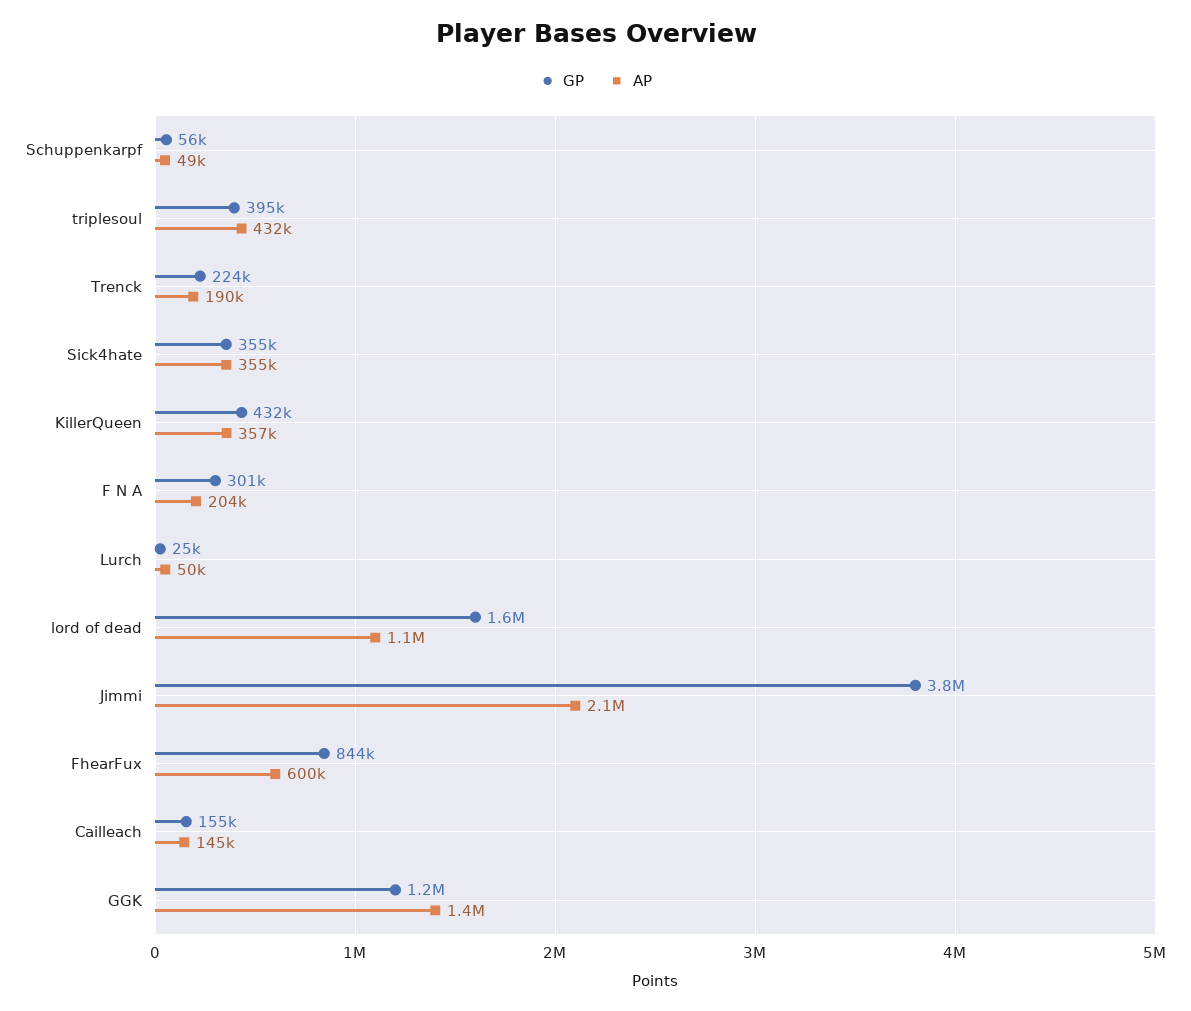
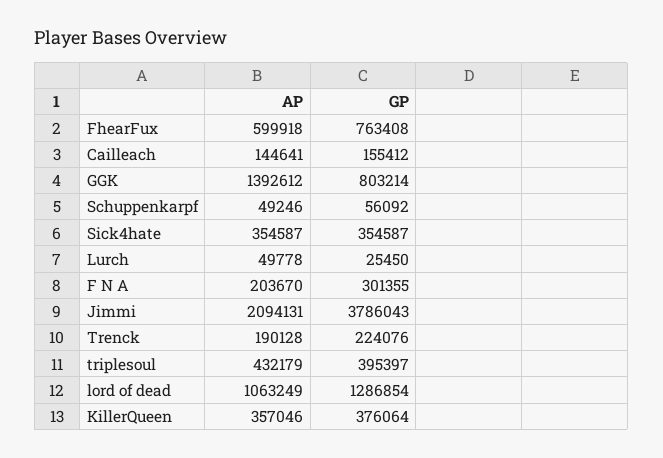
GP, KillerQueen: 432000 -> 376064
GP, lord of dead: 1600000 -> 1286854
GP, FhearFux: 844000 -> 763408
GP, GGK: 1200000 -> 803214

